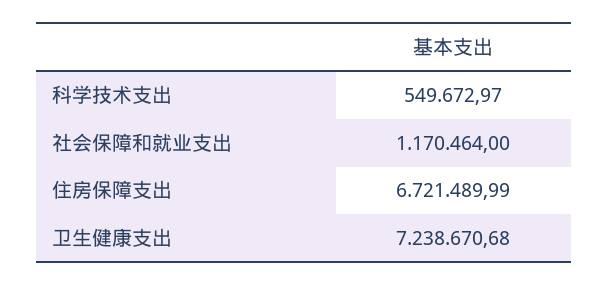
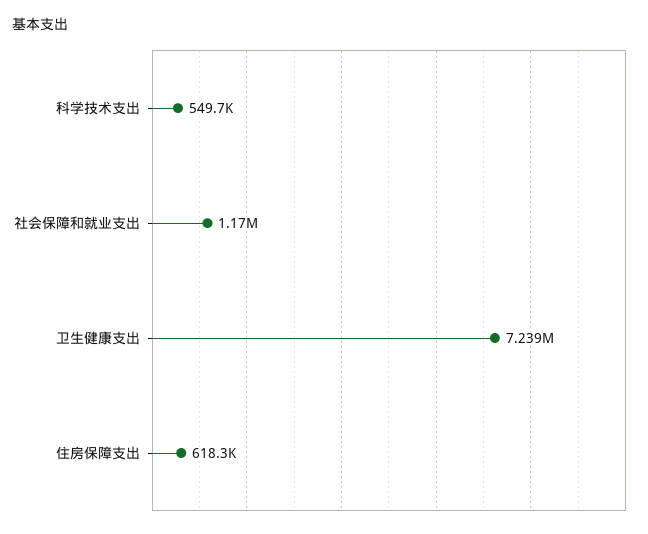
住房保障支出: 6721489.99 -> 618300

